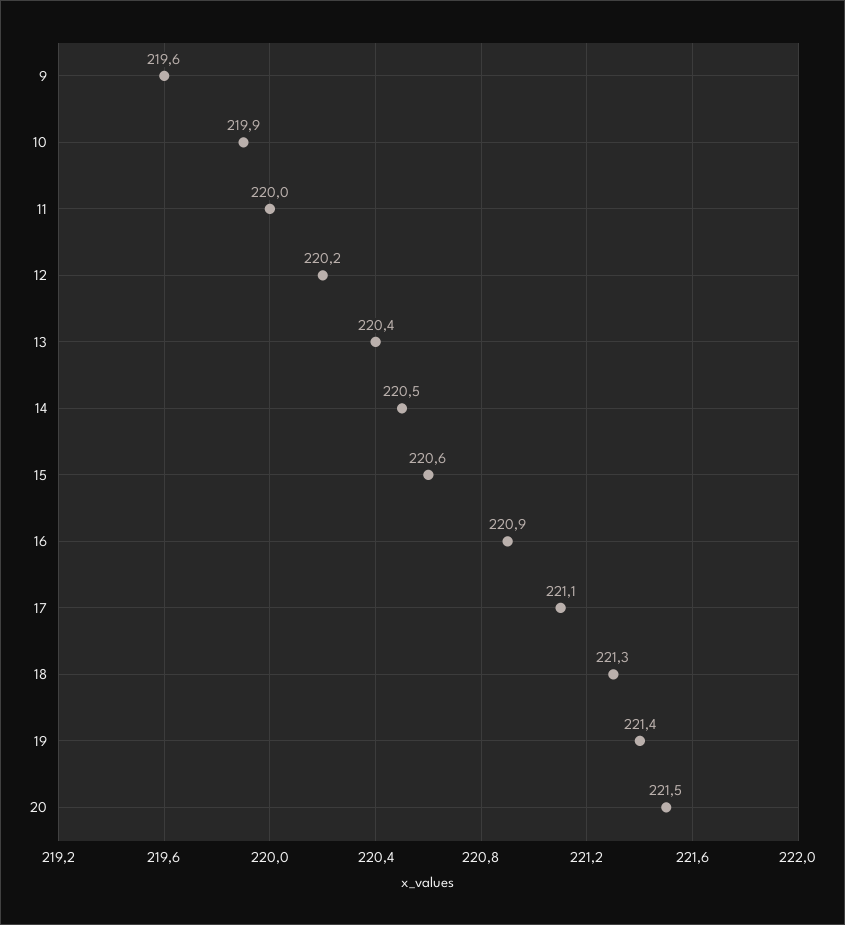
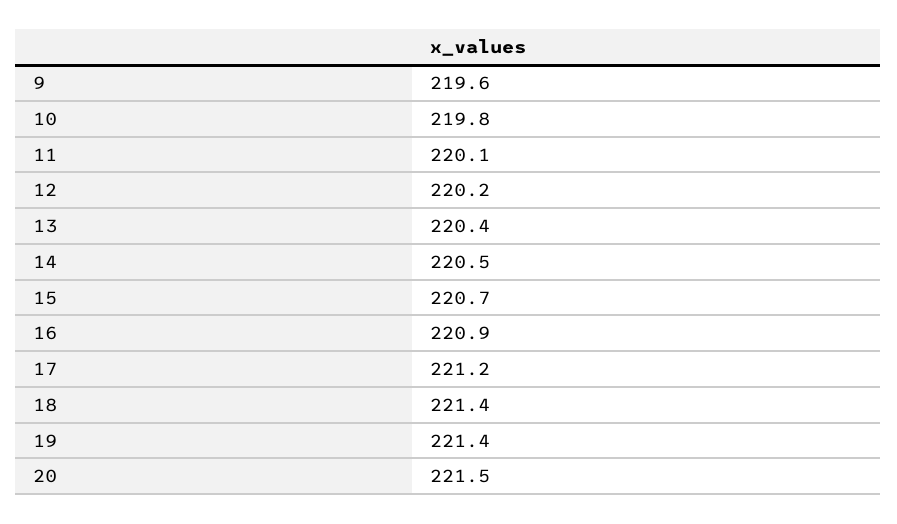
10: 219.9 -> 219.8
11: 220 -> 220.1
15: 220.6 -> 220.7
17: 221.1 -> 221.2
18: 221.3 -> 221.4

